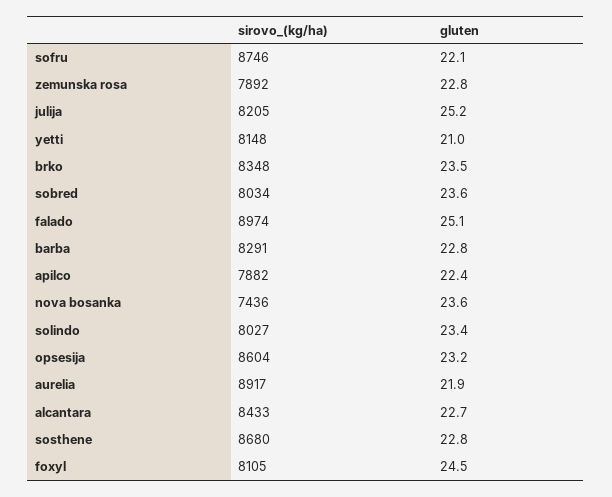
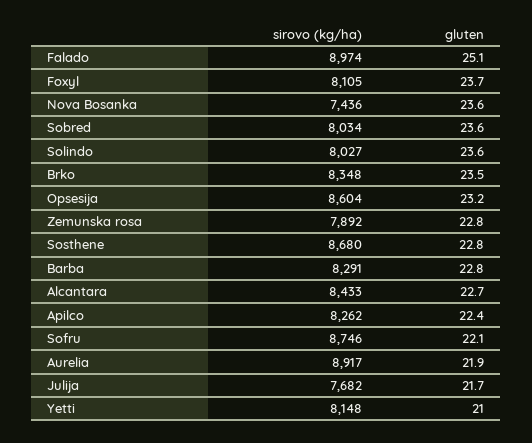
sirovo_(kg/ha), julija: 8205 -> 7682
gluten, julija: 25.2 -> 21.7
sirovo_(kg/ha), apilco: 7882 -> 8262
gluten, solindo: 23.4 -> 23.6
gluten, foxyl: 24.5 -> 23.7

